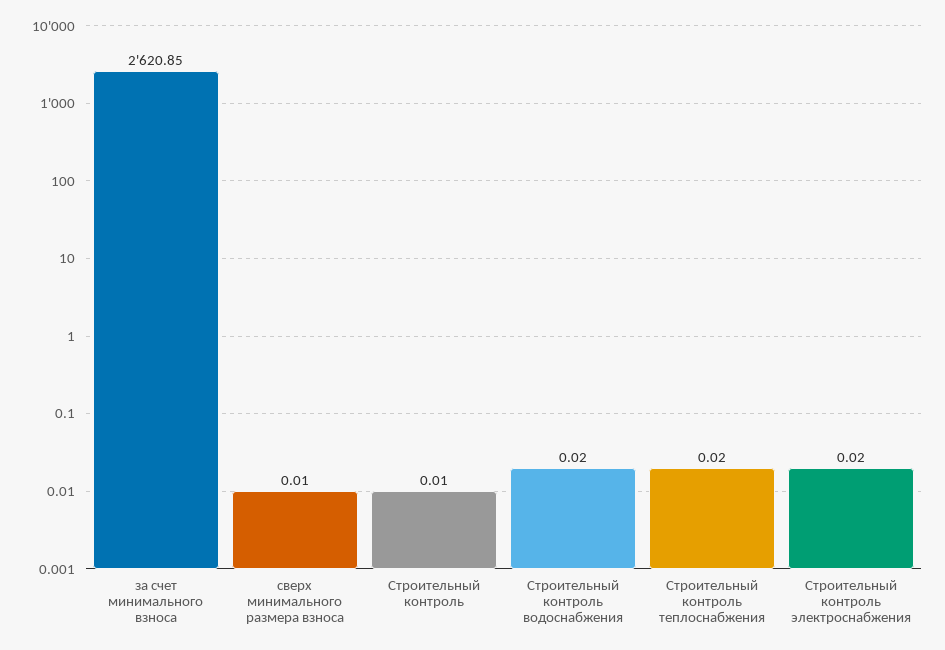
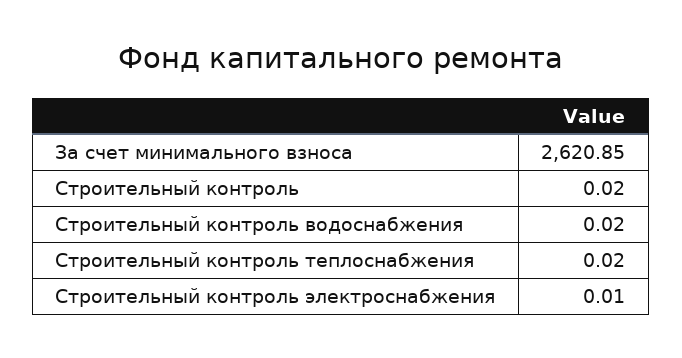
сверх минимального размера взноса: 0.01 -> none
Строительный контроль: 0.01 -> 0.02
Строительный контроль электроснабжения: 0.02 -> 0.01

